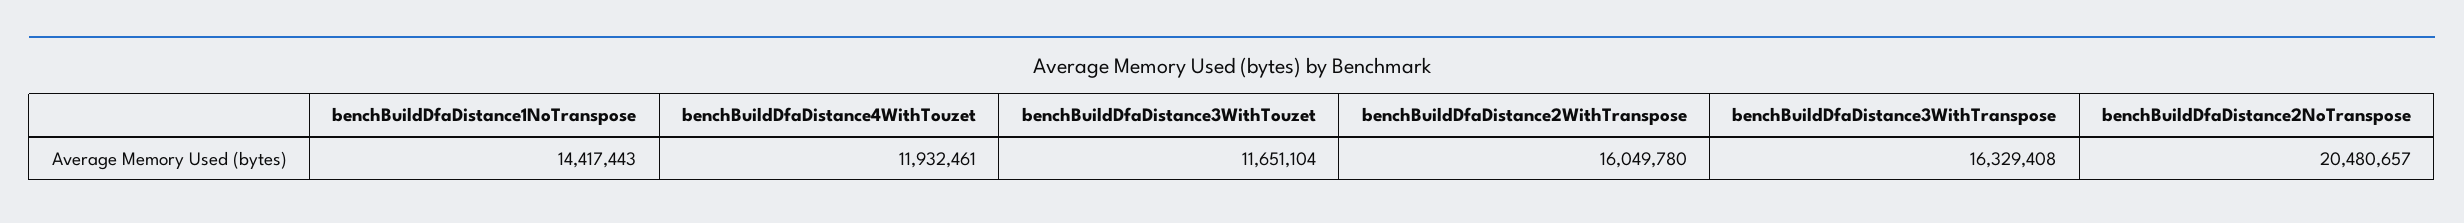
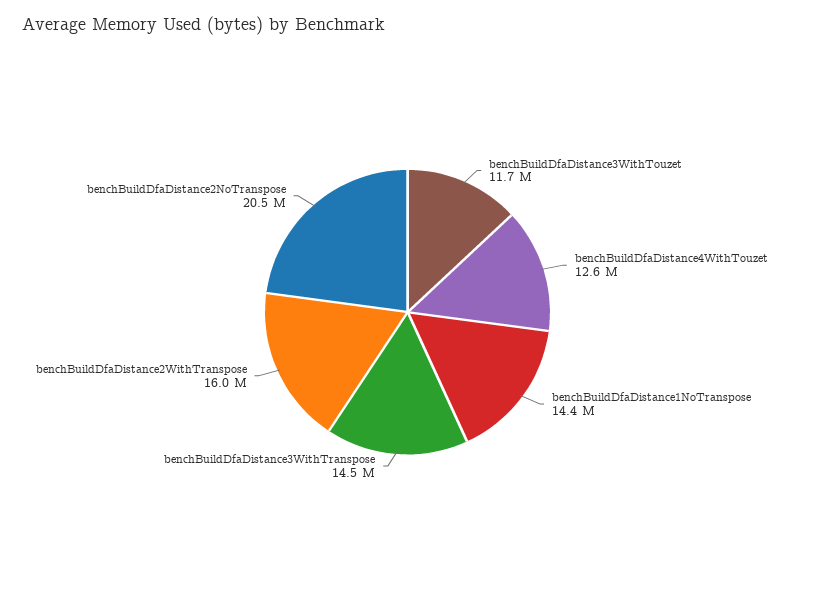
benchBuildDfaDistance4WithTouzet: 11932461 -> 12600000
benchBuildDfaDistance3WithTranspose: 16329408 -> 14500000

